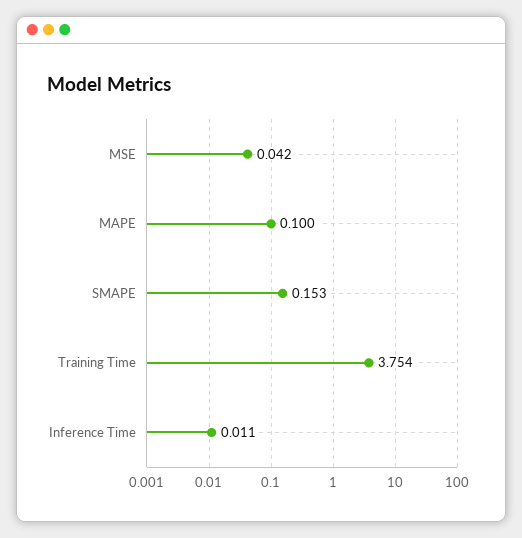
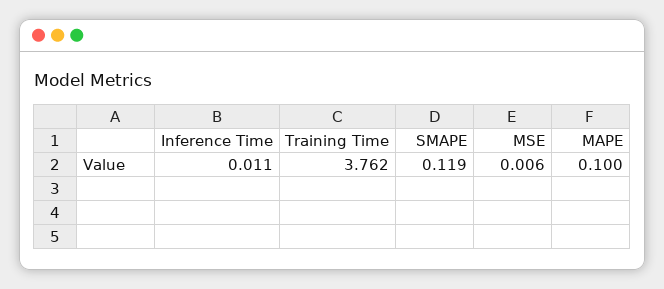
MSE: 0.042 -> 0.006
SMAPE: 0.153 -> 0.119
Training Time: 3.754 -> 3.762

